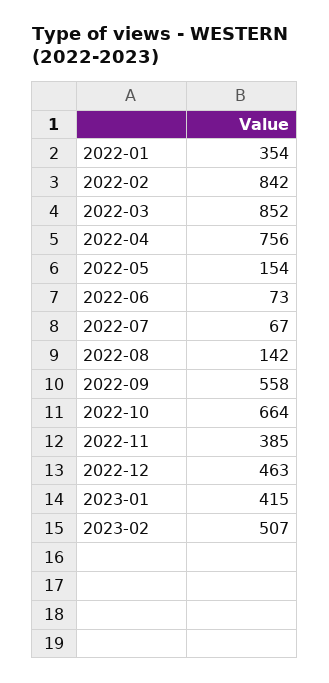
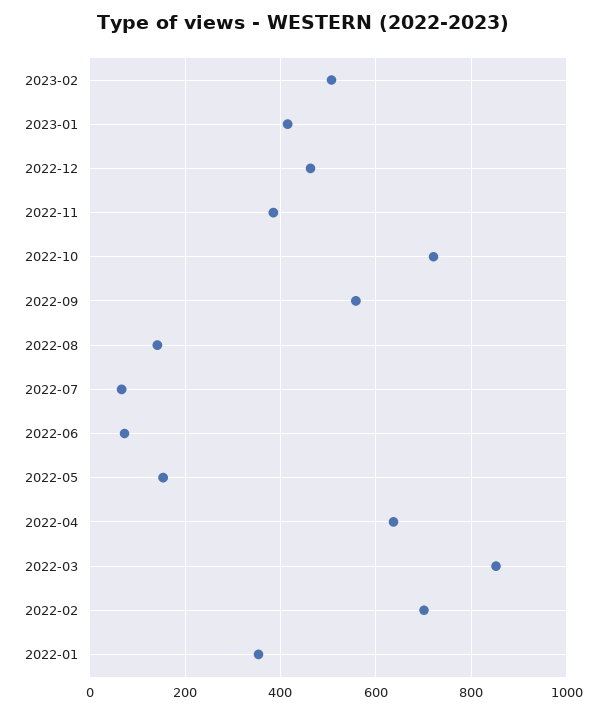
2022-02: 842 -> 700
2022-04: 756 -> 640
2022-10: 664 -> 720

